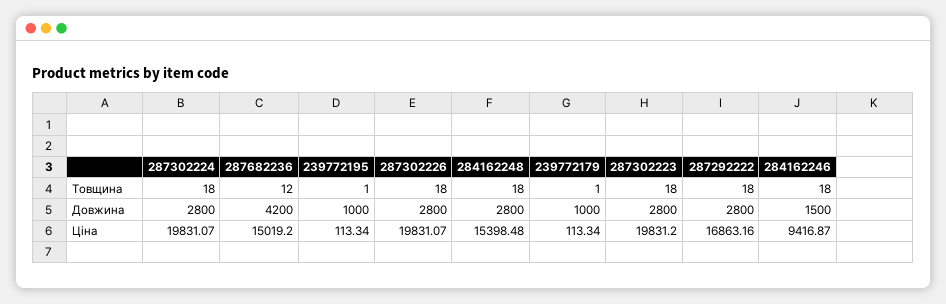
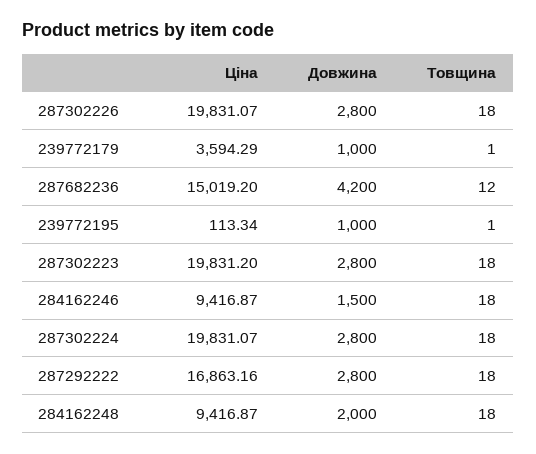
284162248, Довжина: 2800 -> 2000
284162248, Ціна: 15398.48 -> 9416.87
239772179, Ціна: 113.34 -> 3594.29

